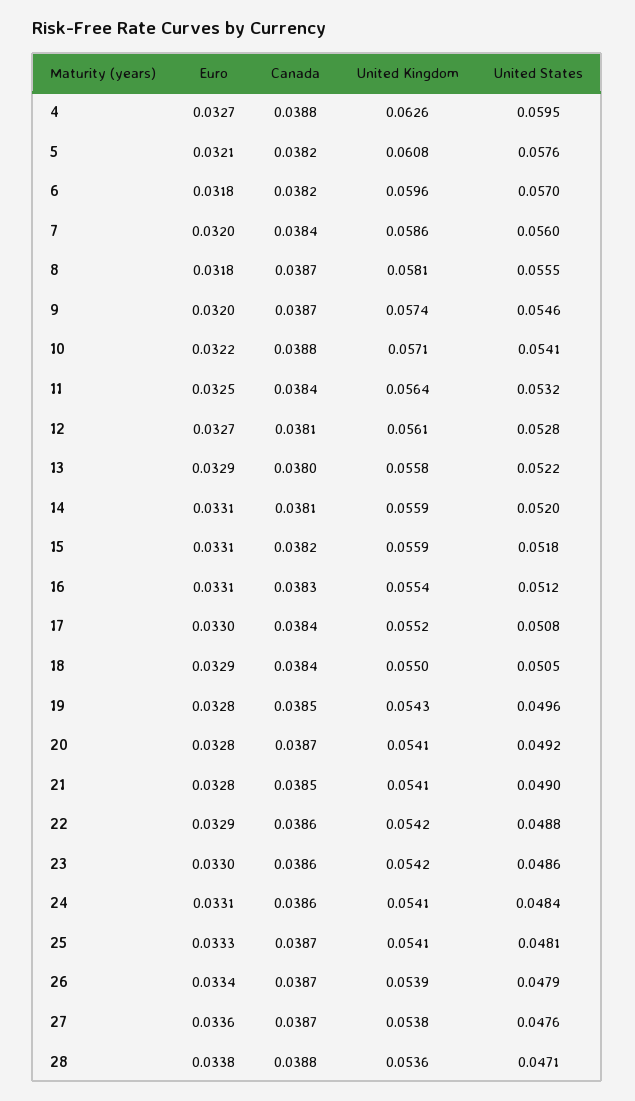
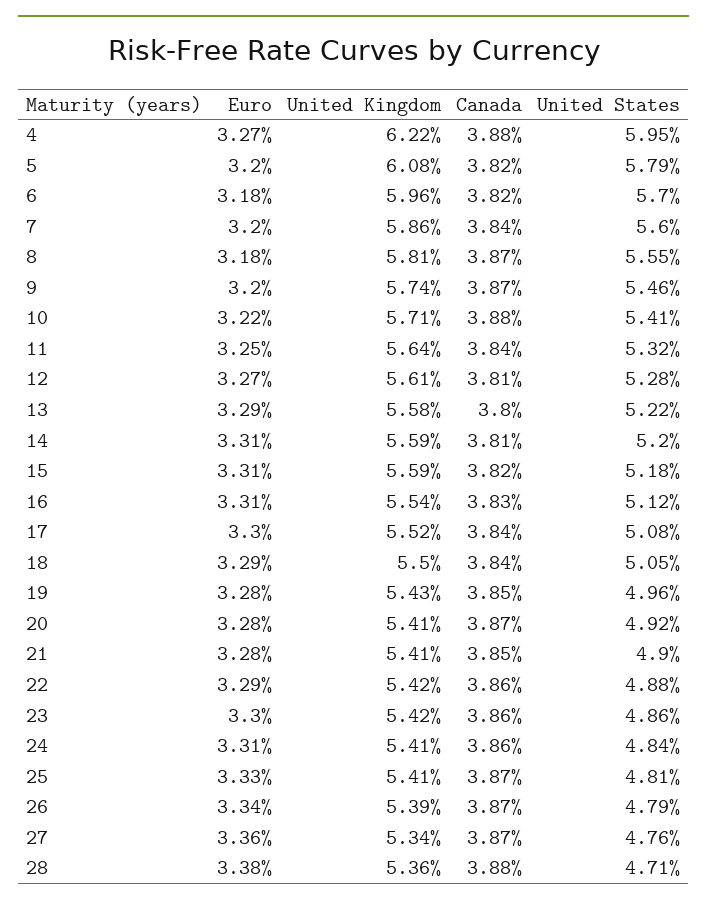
United Kingdom, 4: 0.0626 -> 0.0622
Euro, 5: 0.0321 -> 0.032
United States, 5: 0.0576 -> 0.0579
United Kingdom, 27: 0.0538 -> 0.0534

